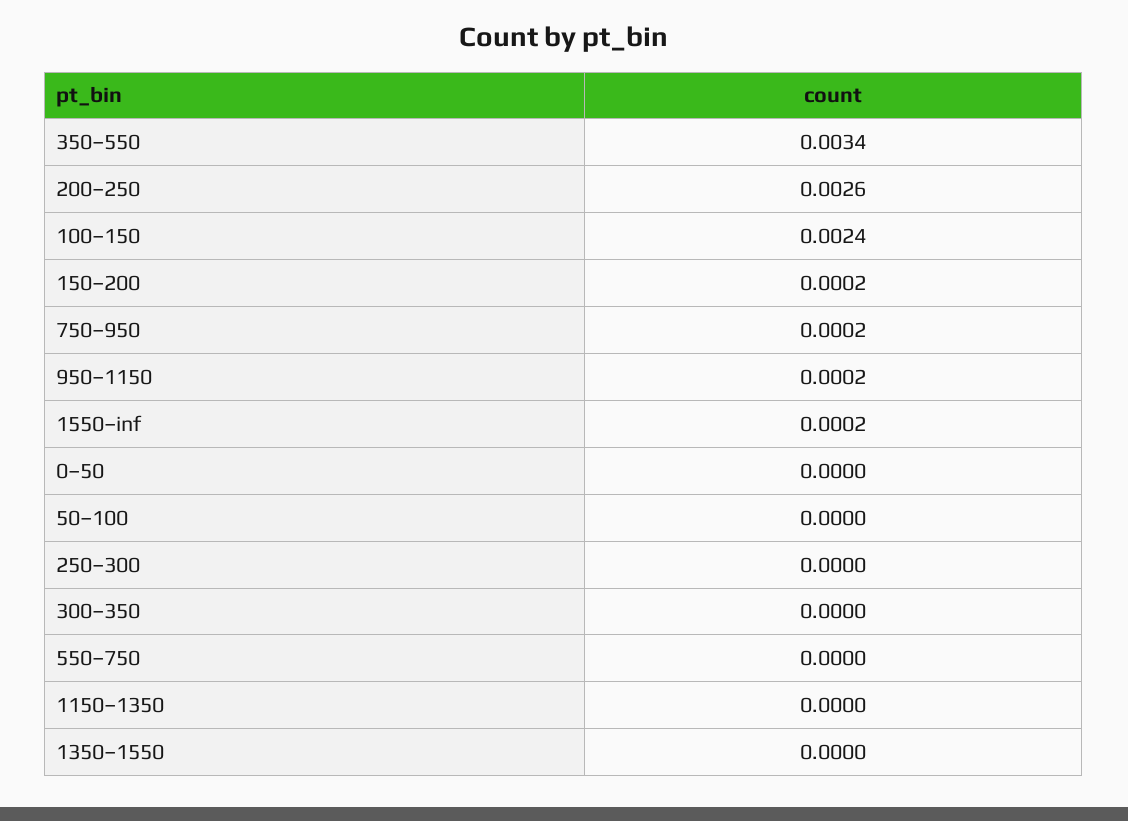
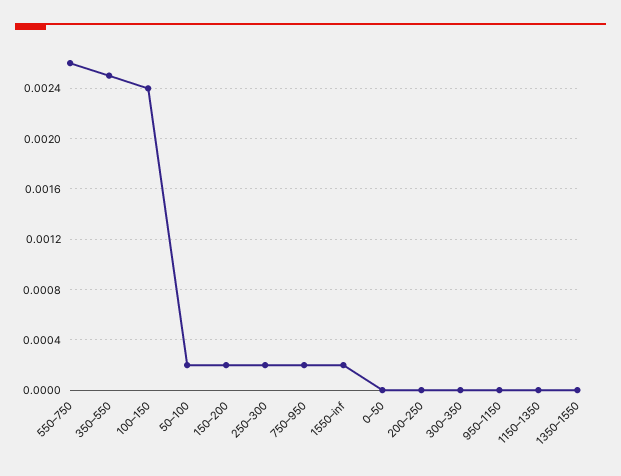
350–550: 0.0034 -> 0.0025
200–250: 0.0026 -> 0
950–1150: 0.0002 -> 0
50–100: 0 -> 0.0002
250–300: 0 -> 0.0002
550–750: 0 -> 0.0026

